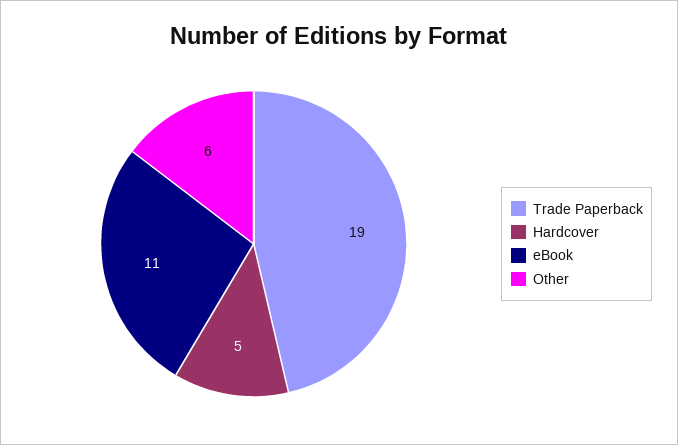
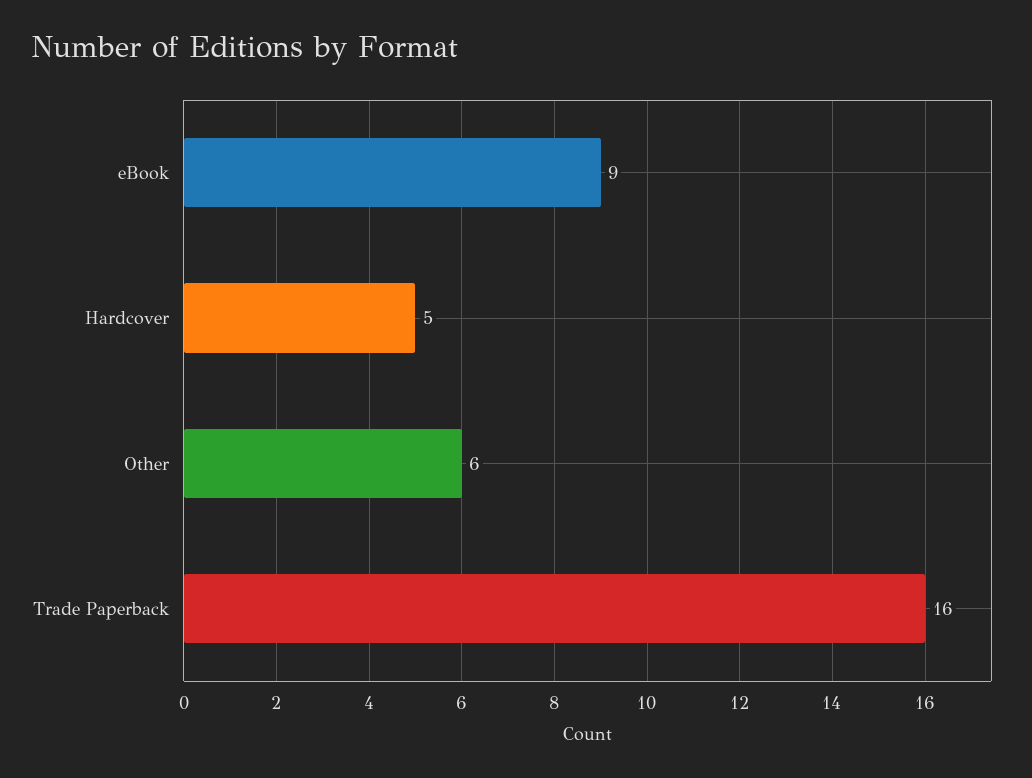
Trade Paperback: 19 -> 16
eBook: 11 -> 9

